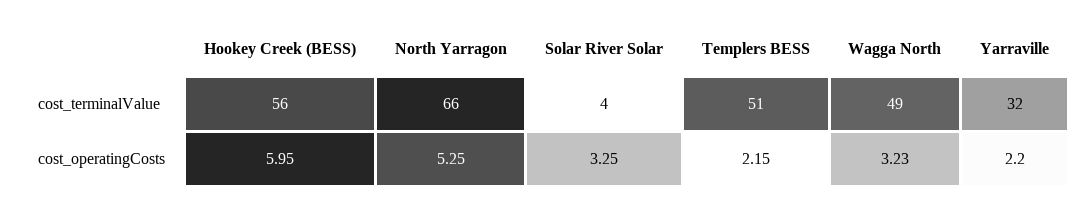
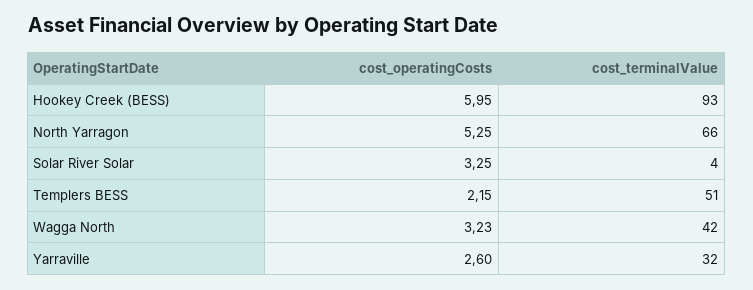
Hookey Creek (BESS), cost_terminalValue: 56 -> 93
Wagga North, cost_terminalValue: 49 -> 42
Yarraville, cost_operatingCosts: 2.2 -> 2.6

